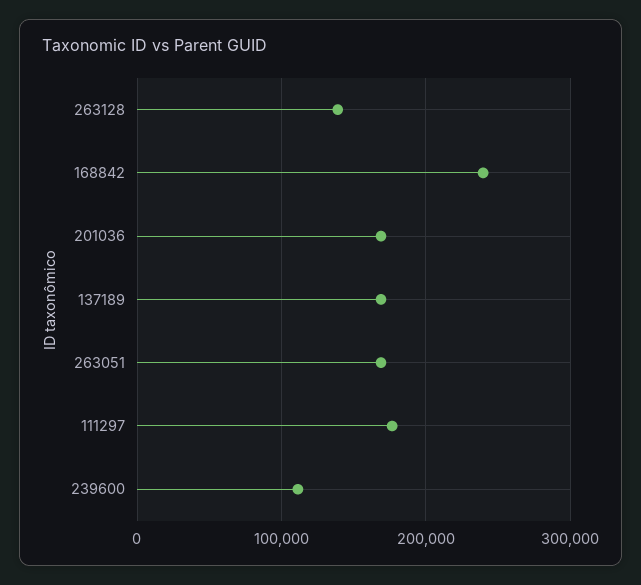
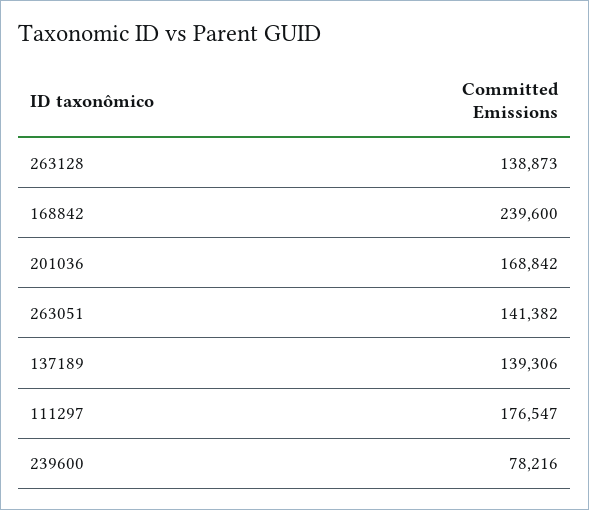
137189: 170000 -> 139306
263051: 170000 -> 141382
239600: 110000 -> 78216

